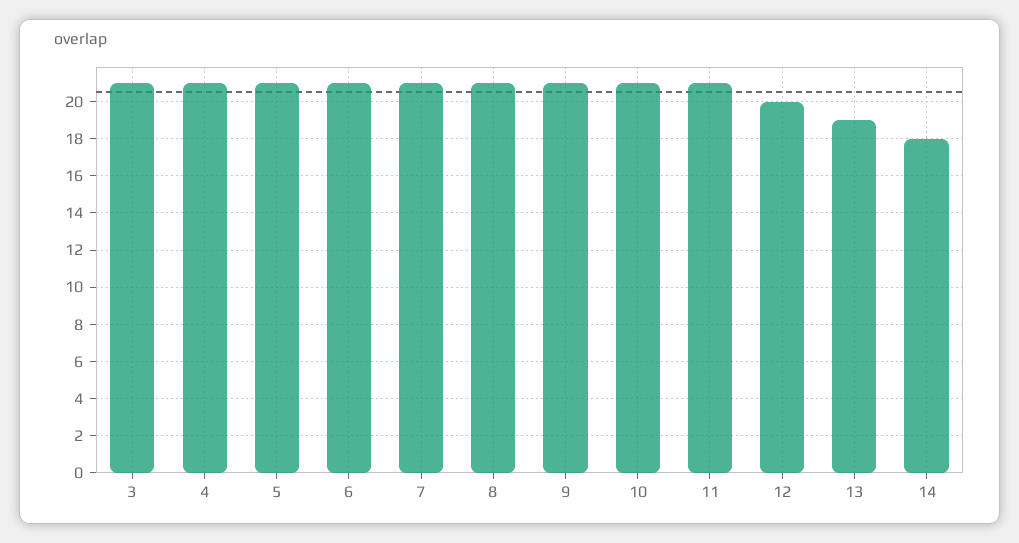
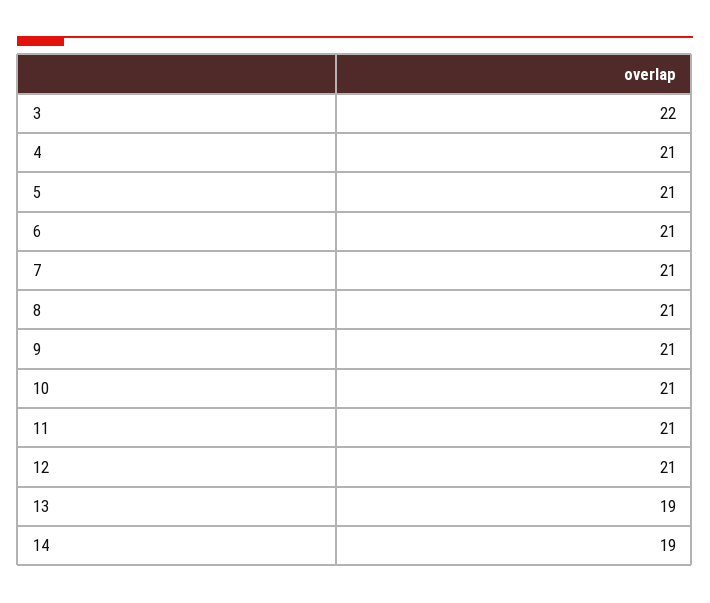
3: 21 -> 22
12: 20 -> 21
14: 18 -> 19

